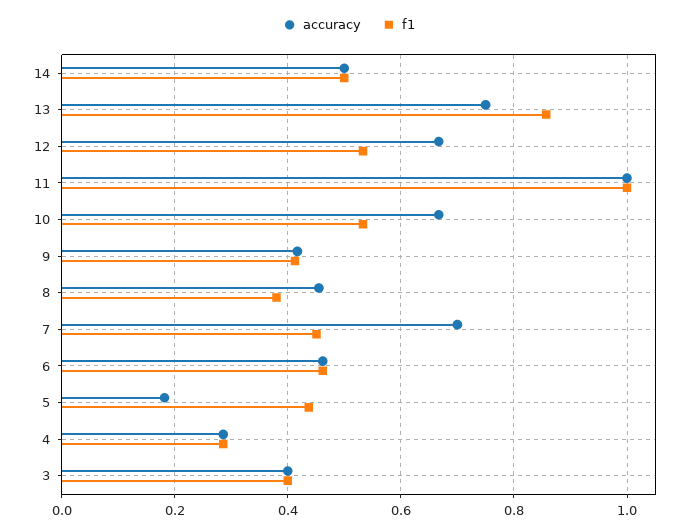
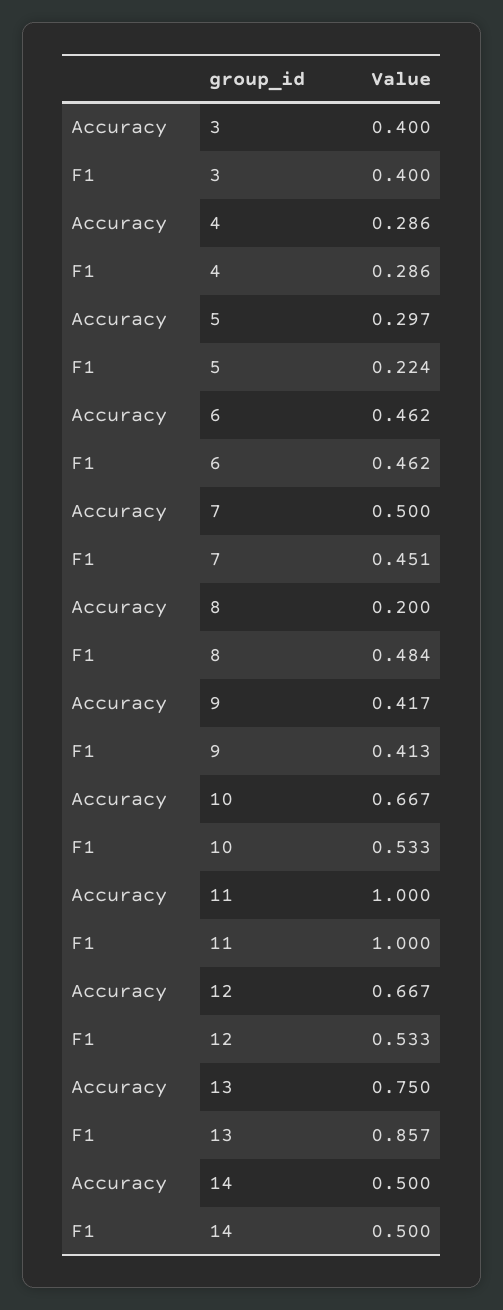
accuracy, 8: 0.46 -> 0.2
f1, 8: 0.38 -> 0.484
accuracy, 7: 0.7 -> 0.5
accuracy, 5: 0.18 -> 0.297
f1, 5: 0.44 -> 0.224

